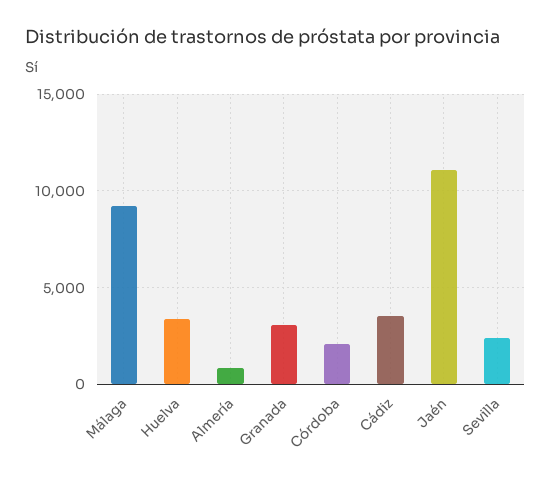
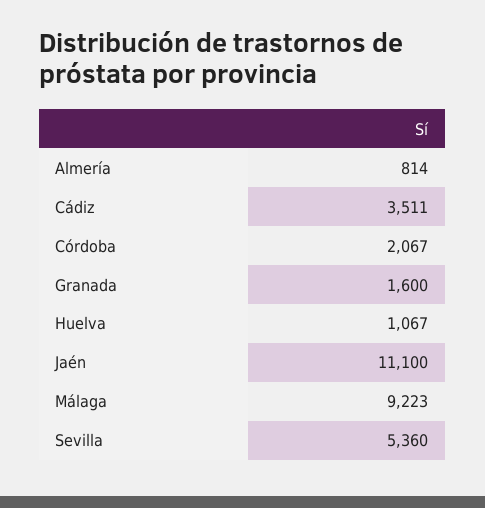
Huelva: 3500 -> 1067
Granada: 3000 -> 1600
Sevilla: 2500 -> 5360

